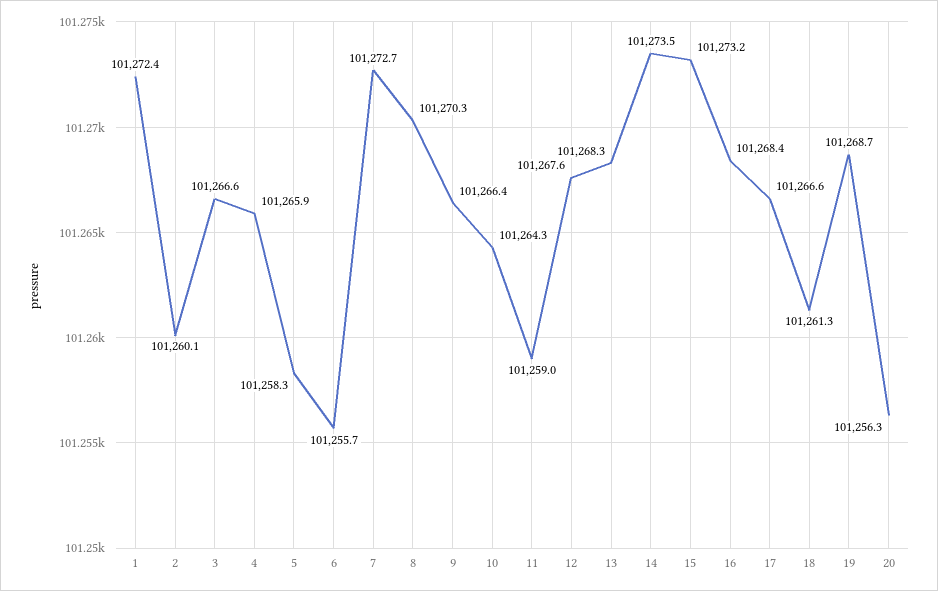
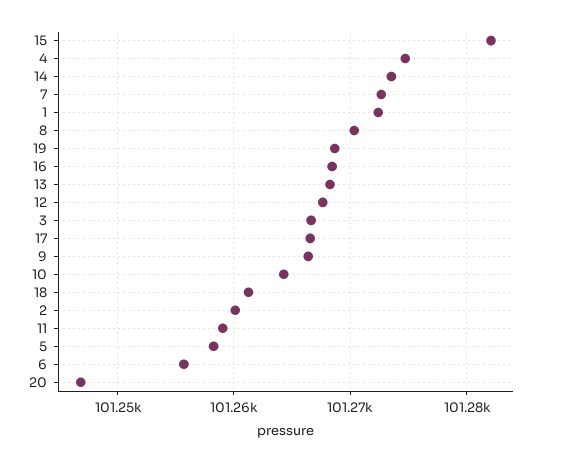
4: 101265.9 -> 101275
15: 101273.2 -> 101282
20: 101256.3 -> 101247

